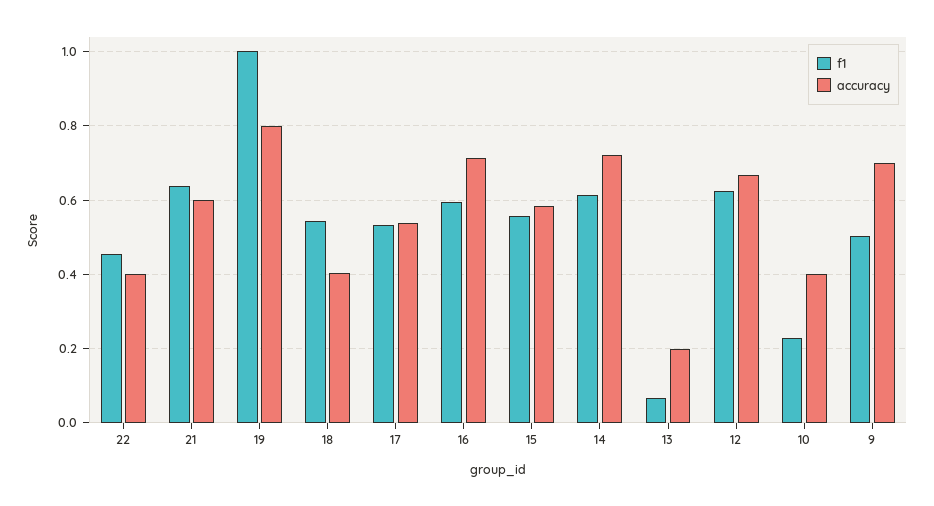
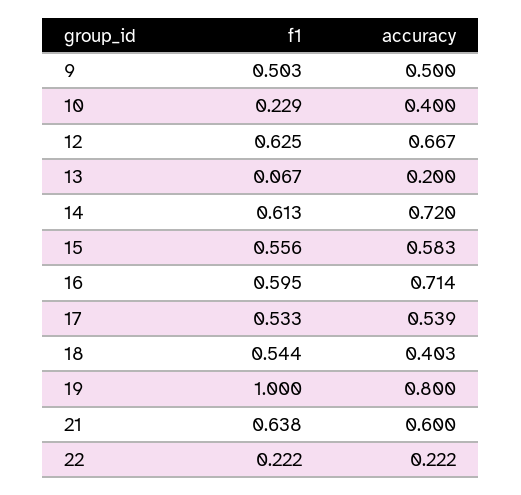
f1, 22: 0.46 -> 0.222
accuracy, 22: 0.4 -> 0.222
accuracy, 9: 0.7 -> 0.5

